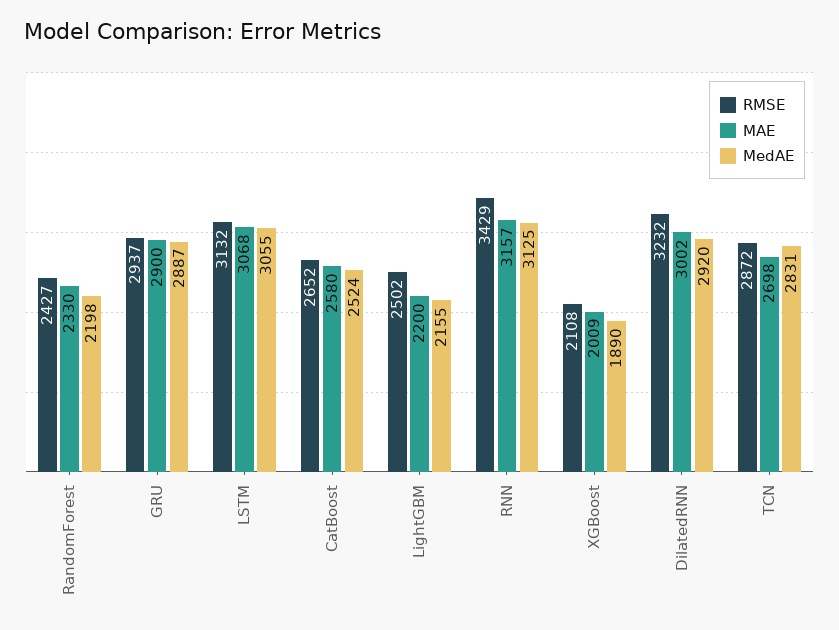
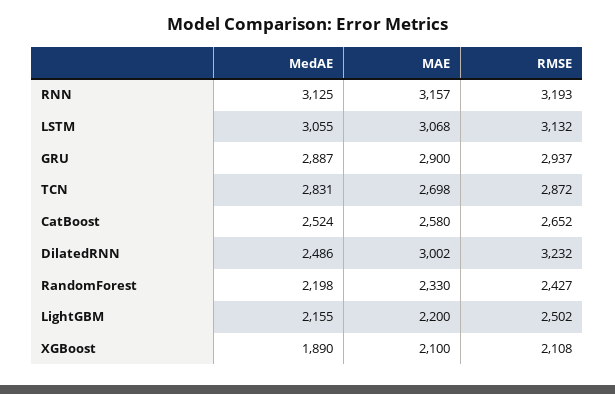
RMSE, RNN: 3429 -> 3193
MAE, XGBoost: 2009 -> 2100
MedAE, DilatedRNN: 2920 -> 2486

